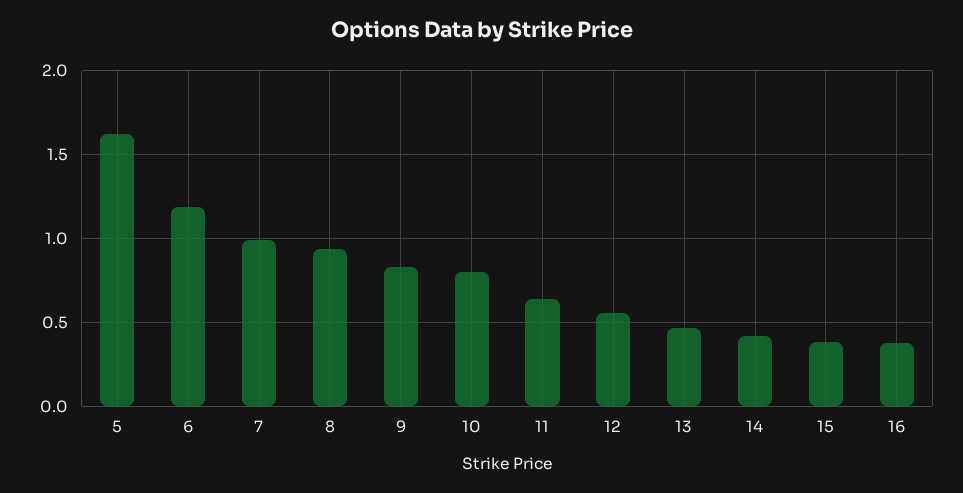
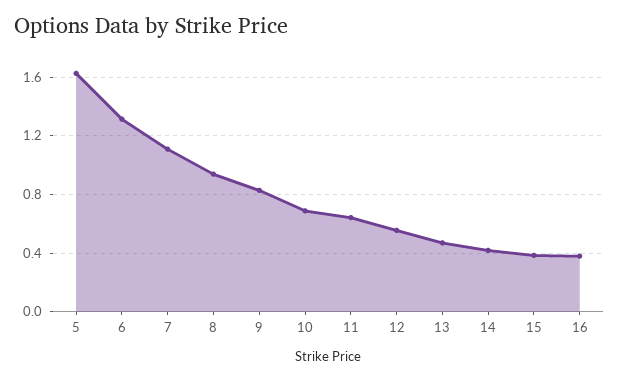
6: 1.2 -> 1.3
7: 1 -> 1.1
10: 0.8 -> 0.7

